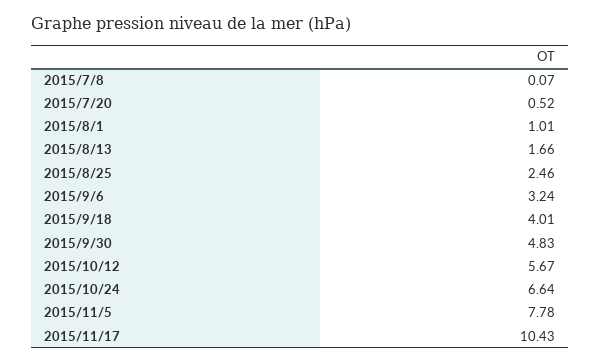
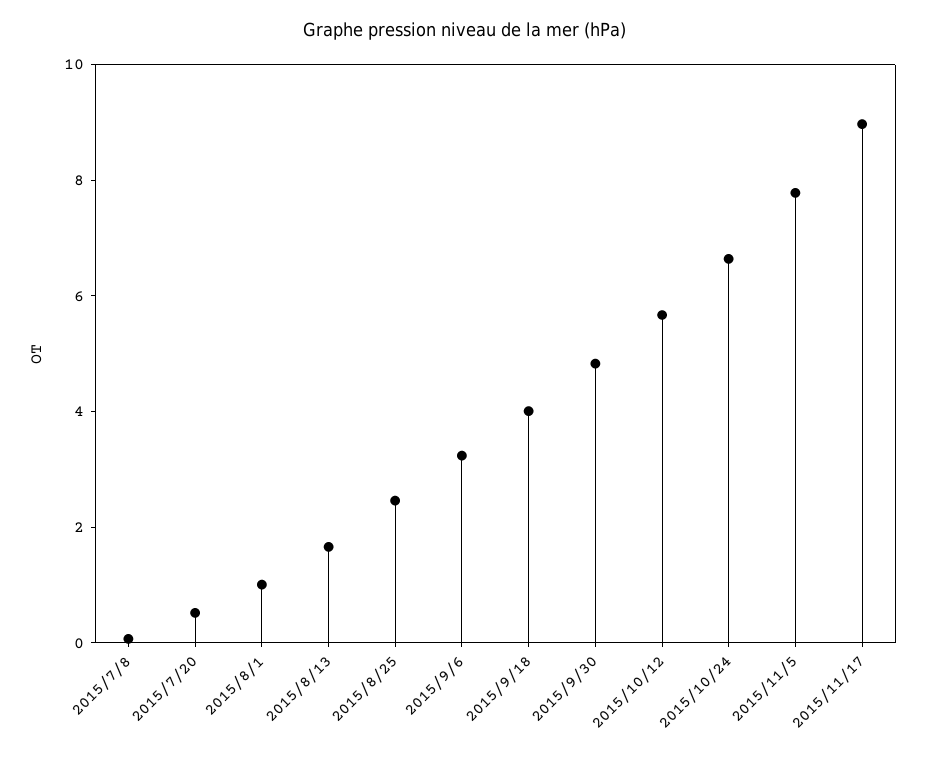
2015/11/17: 10.43 -> 9

